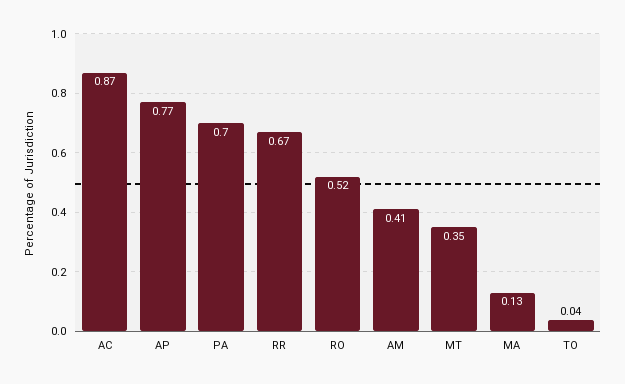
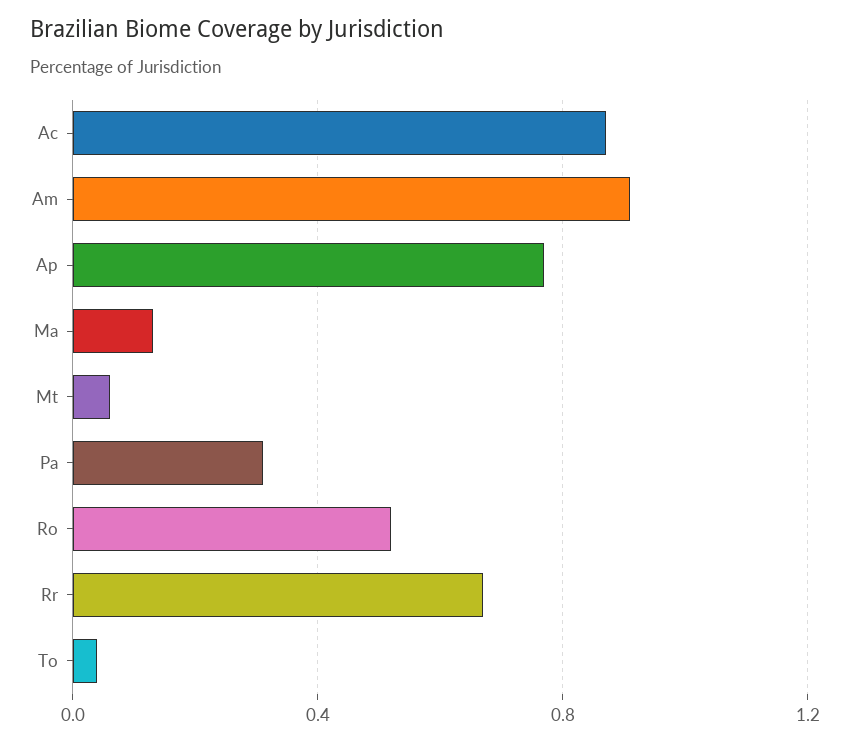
PA: 0.7 -> 0.3
AM: 0.41 -> 0.9
MT: 0.35 -> 0.05

